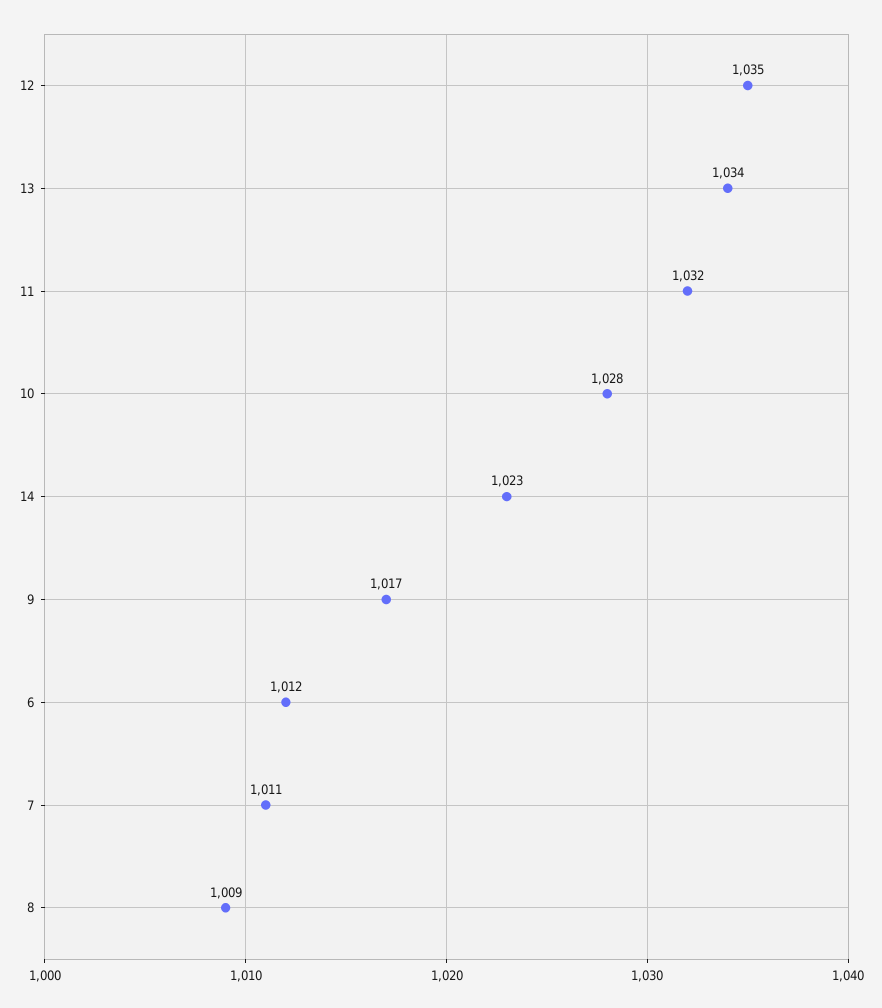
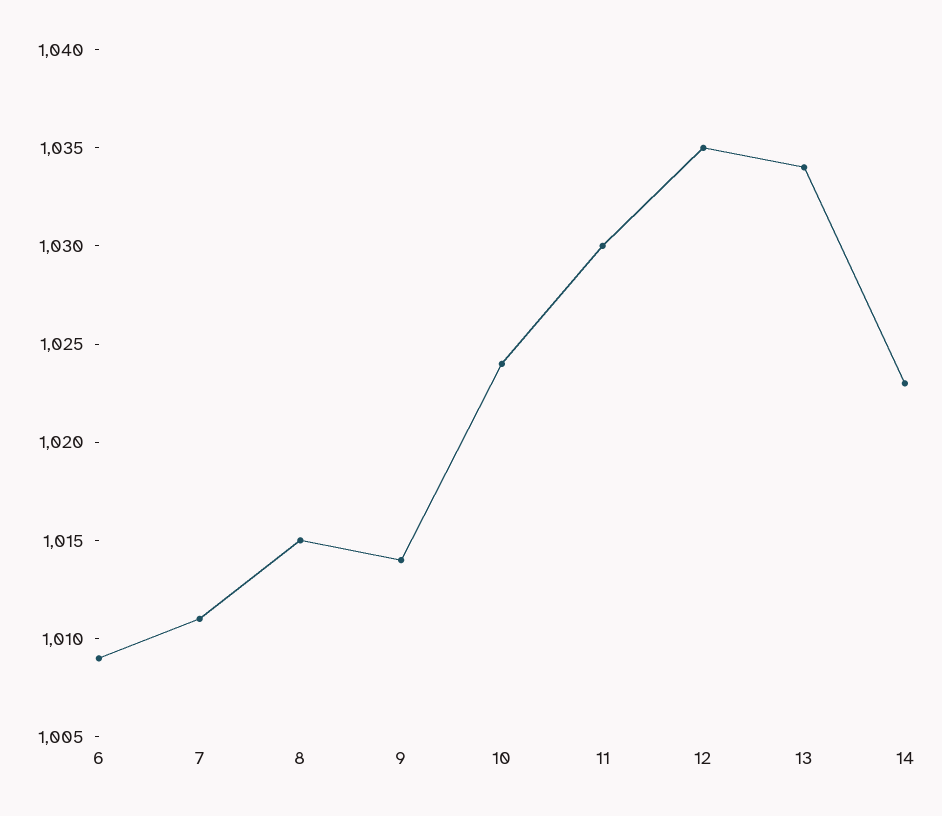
11: 1032 -> 1030
10: 1028 -> 1024
9: 1017 -> 1014
6: 1012 -> 1009
8: 1009 -> 1015

